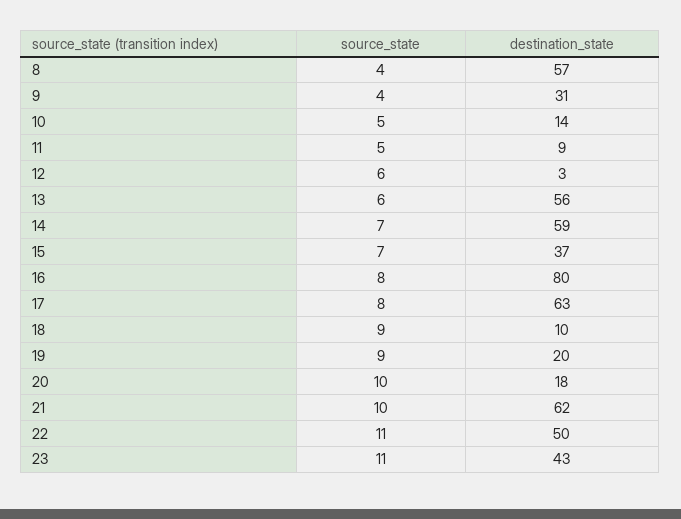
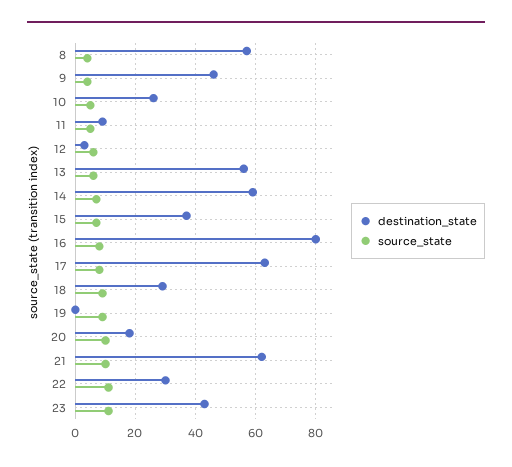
destination_state, 9: 31 -> 45
destination_state, 10: 14 -> 25
destination_state, 18: 10 -> 30
destination_state, 19: 20 -> 0
destination_state, 22: 50 -> 30

